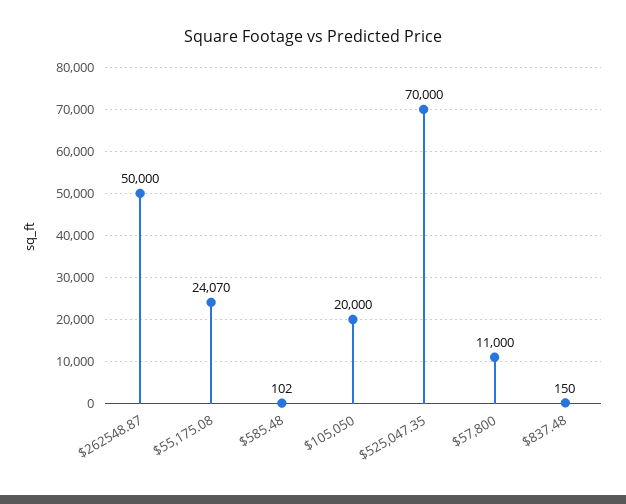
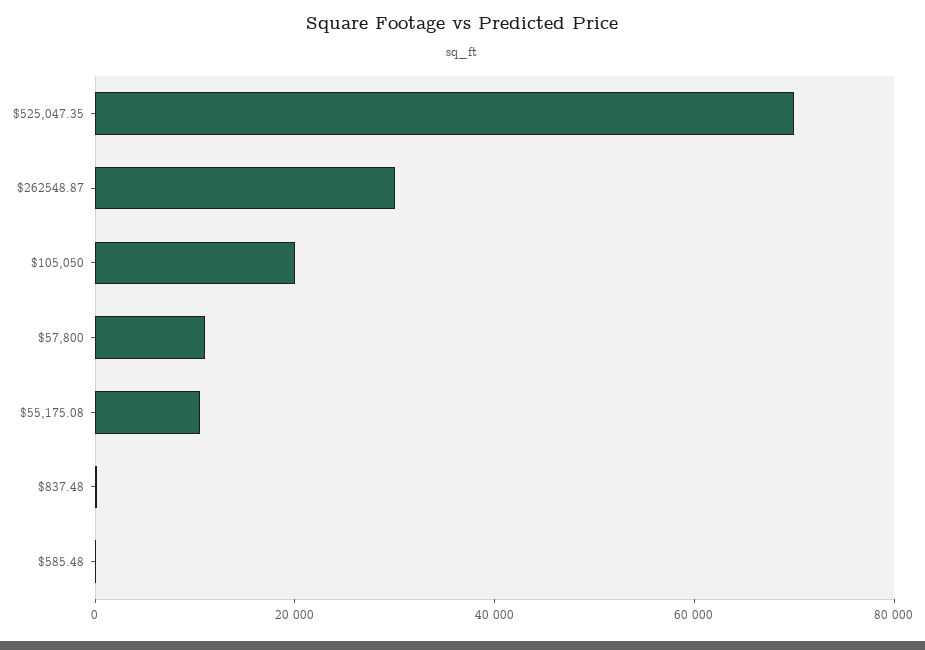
$262548.87: 50000 -> 30000
$55,175.08: 24070 -> 10000

